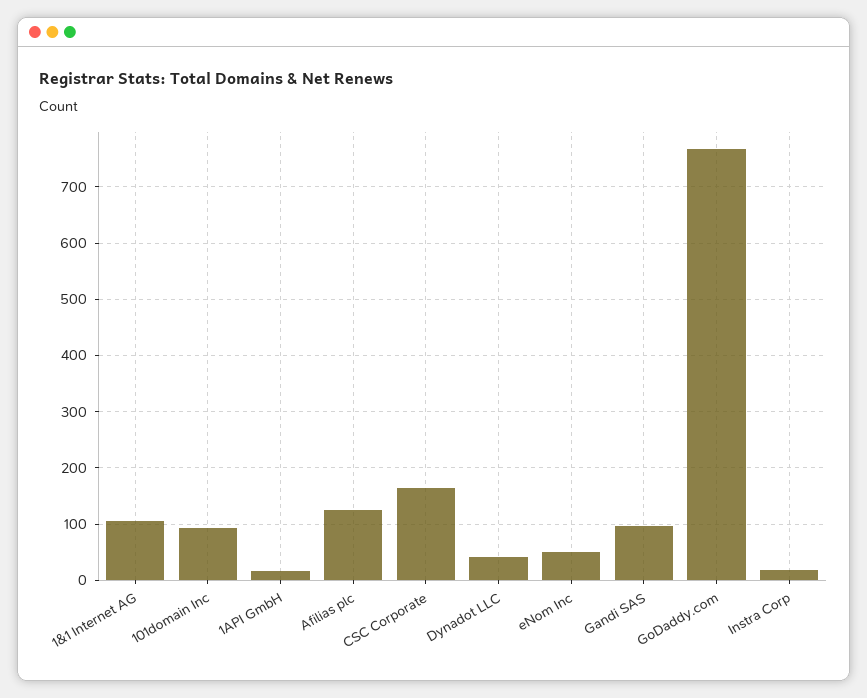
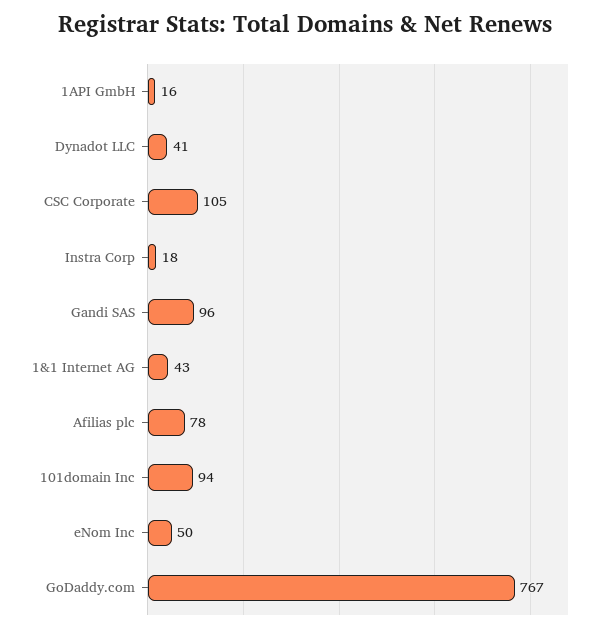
1&1 Internet AG: 100 -> 43
Afilias plc: 120 -> 78
CSC Corporate: 160 -> 105

